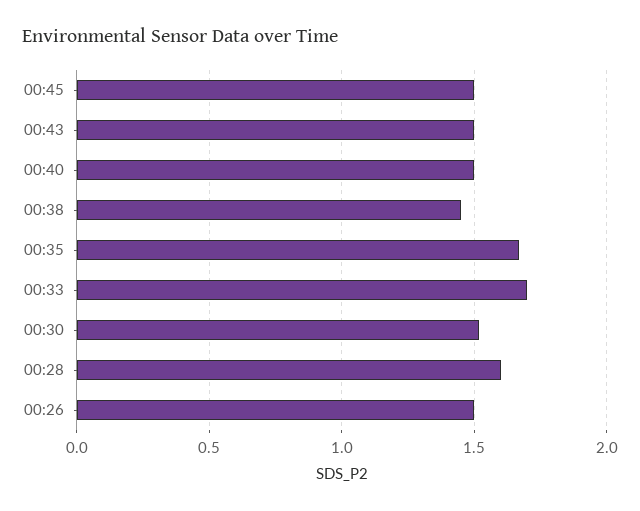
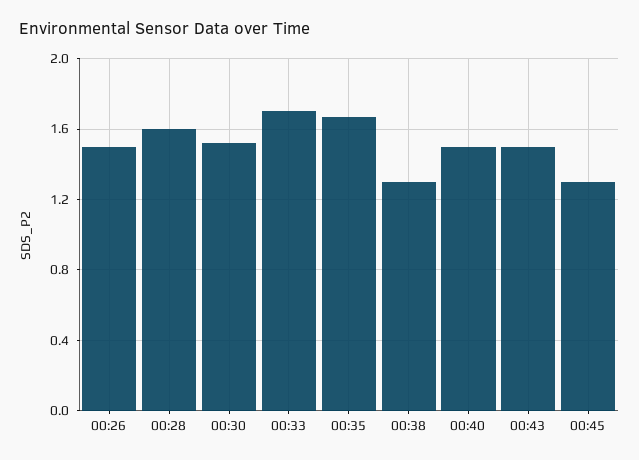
00:45: 1.5 -> 1.3
00:38: 1.45 -> 1.3

